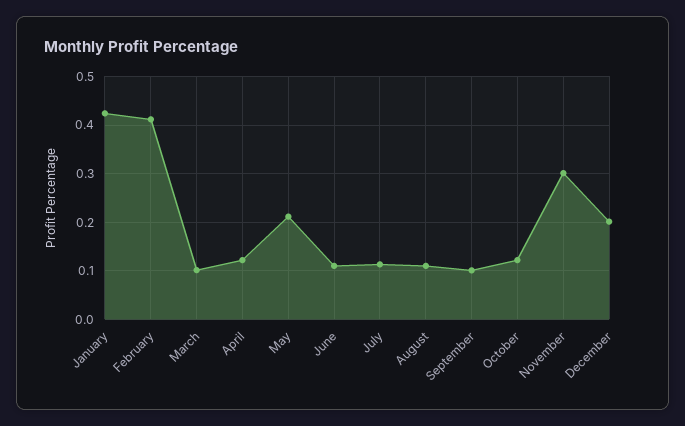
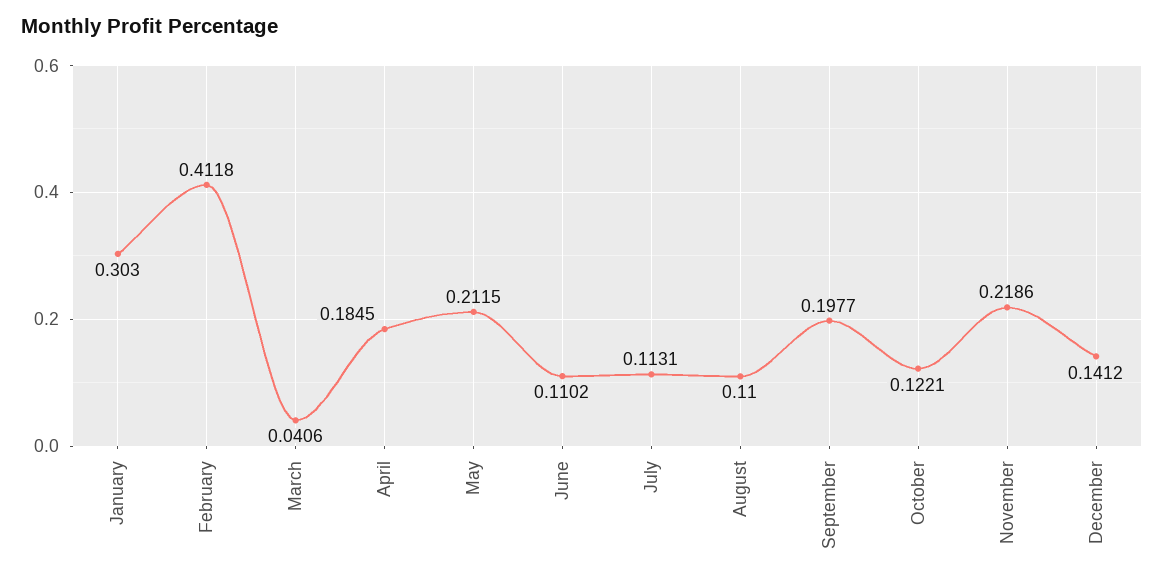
January: 0.42 -> 0.303
March: 0.1 -> 0.0406
April: 0.12 -> 0.1845
September: 0.1 -> 0.1977
November: 0.3 -> 0.2186
December: 0.2 -> 0.1412

